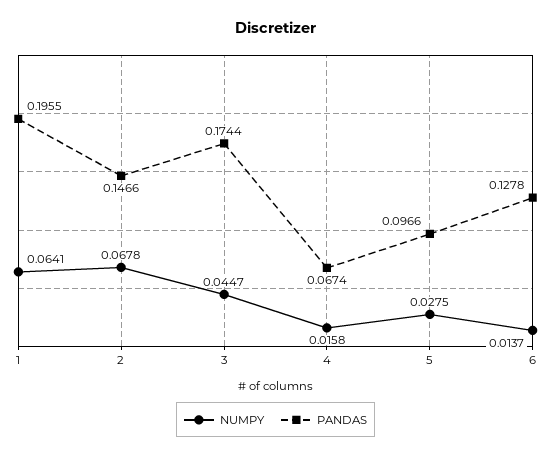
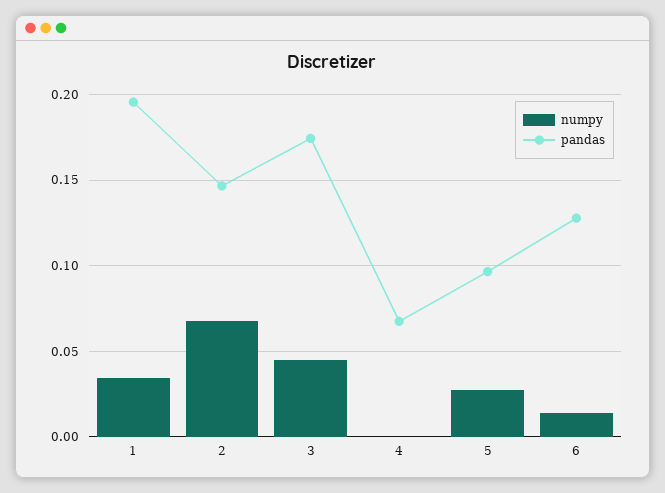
NUMPY, 1: 0.0641 -> 0.035
NUMPY, 4: 0.0158 -> 0

